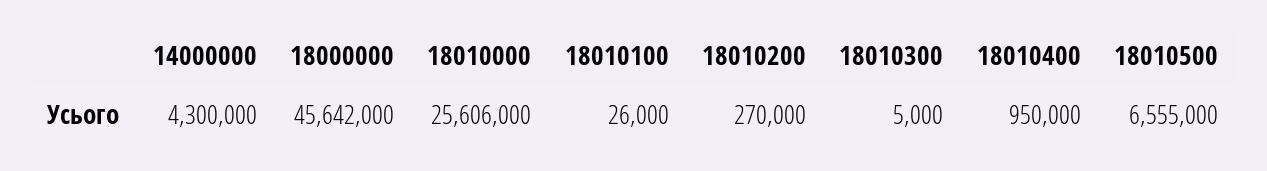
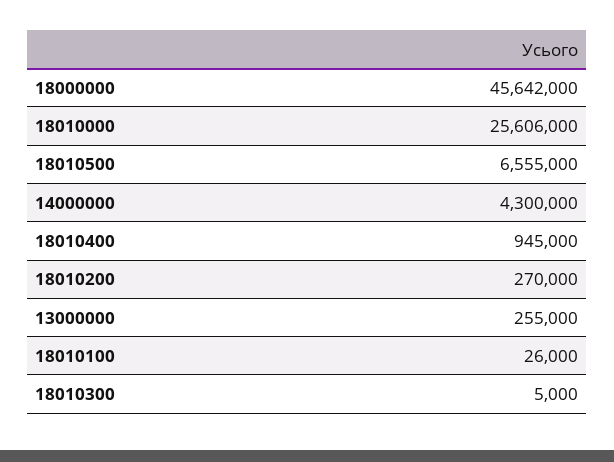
18010400: 950000 -> 945000
13000000: none -> 255000

